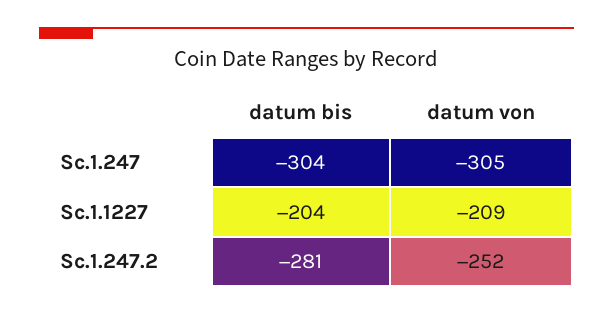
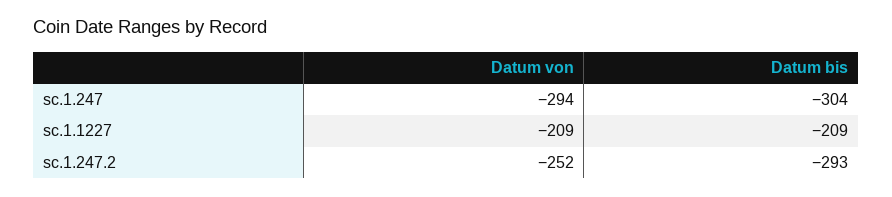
datum von, Sc.1.247: -305 -> -294
datum bis, Sc.1.1227: -204 -> -209
datum bis, Sc.1.247.2: -281 -> -293

